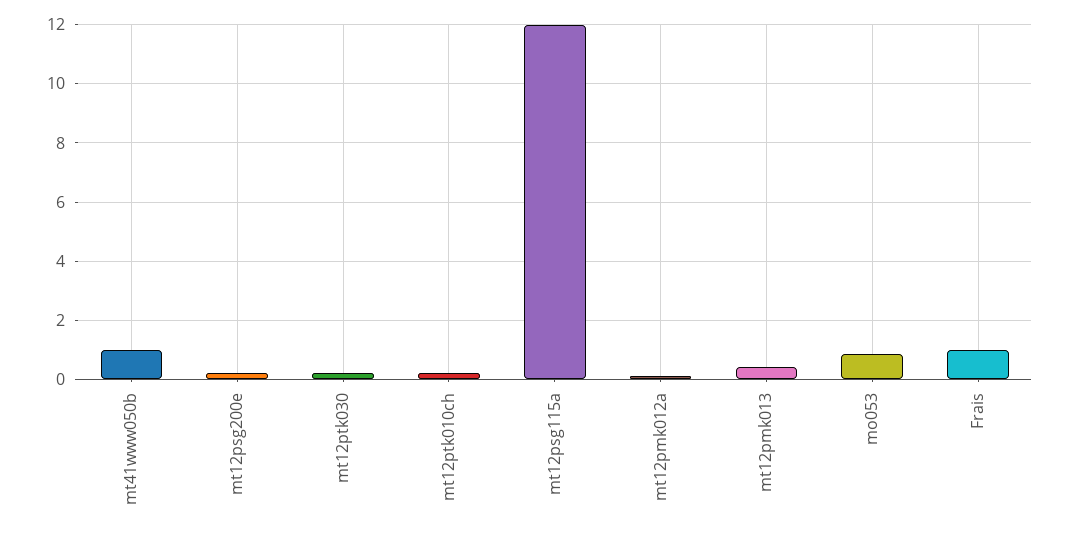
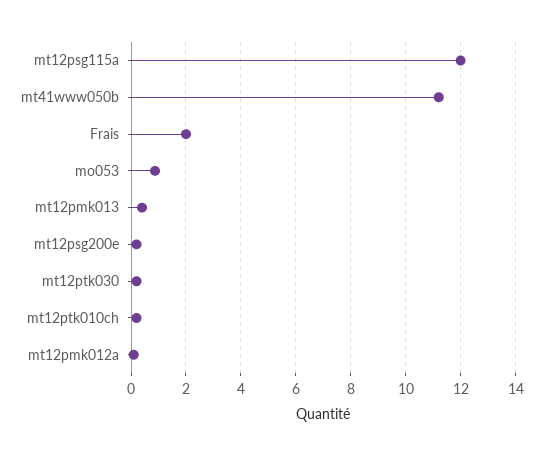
mt41www050b: 1 -> 11.25
Frais: 1 -> 2

